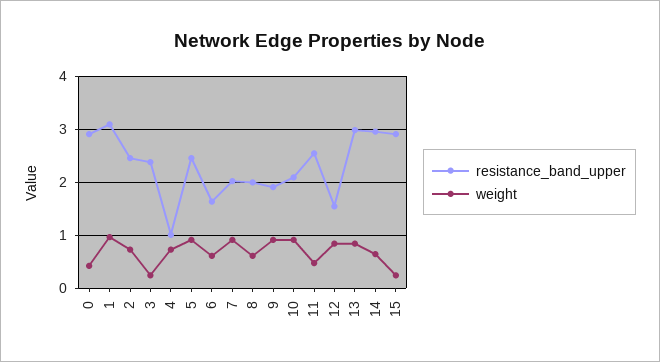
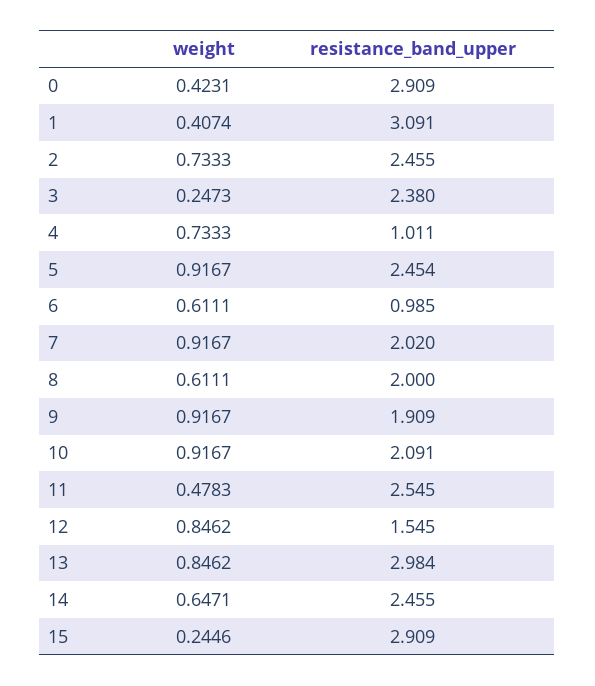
weight, 1: 1 -> 0.4074
resistance_band_upper, 6: 1.6 -> 0.985
resistance_band_upper, 14: 3 -> 2.455

